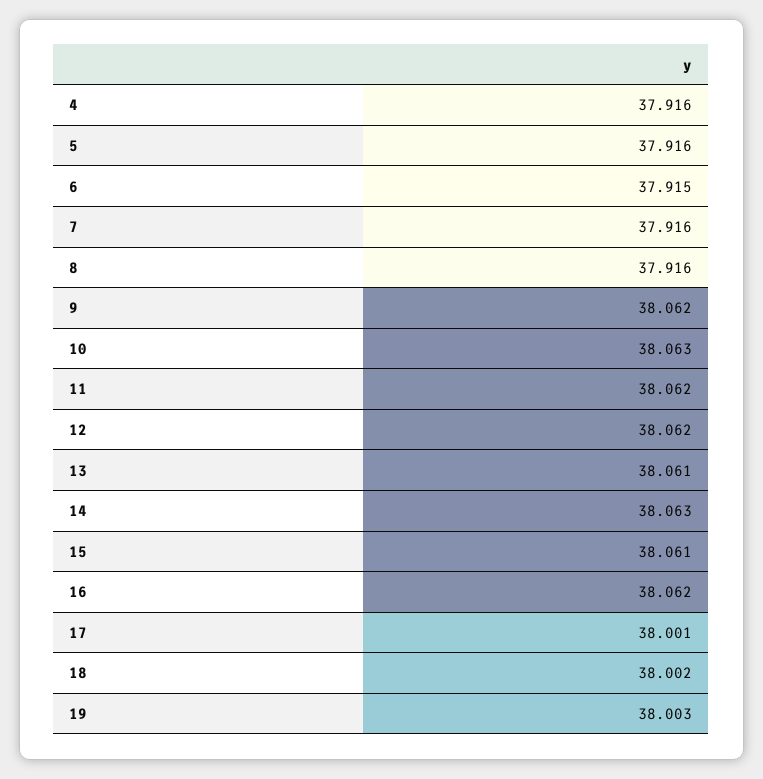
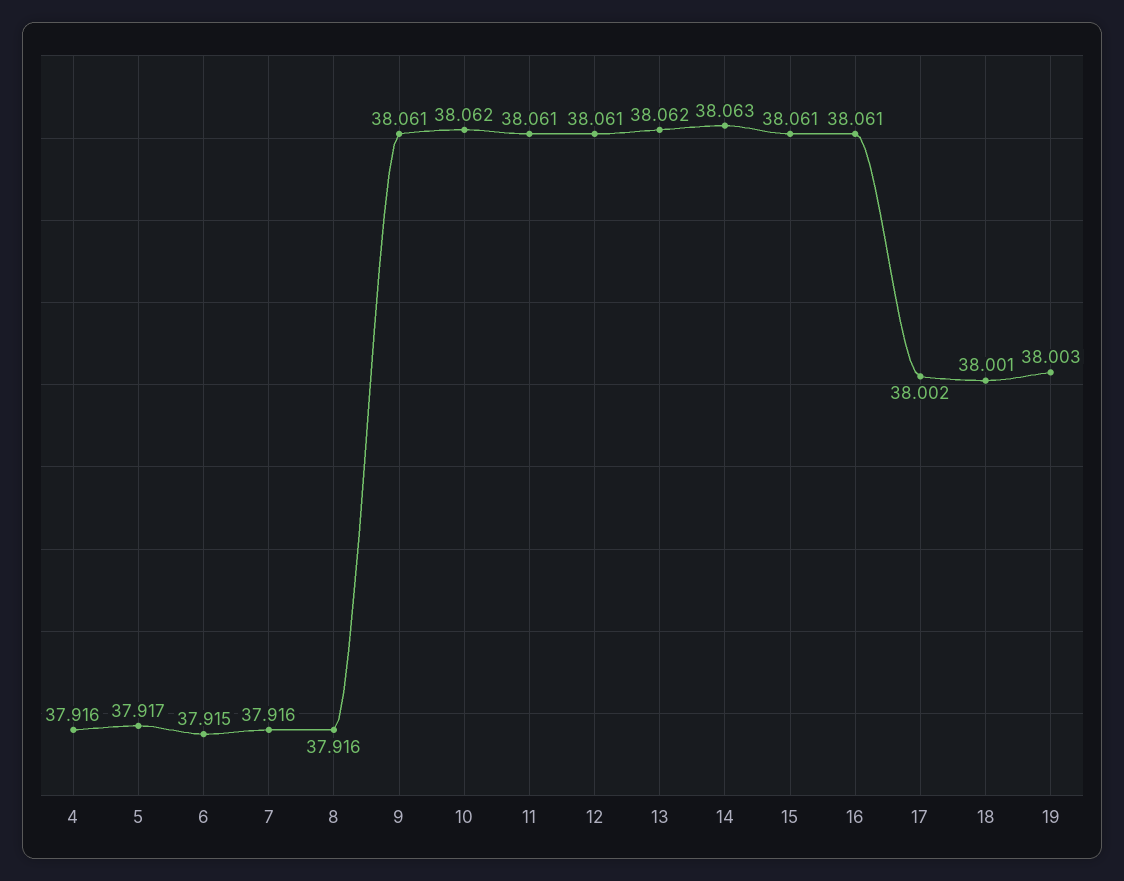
5: 37.916 -> 37.917
9: 38.062 -> 38.061
10: 38.063 -> 38.062
11: 38.062 -> 38.061
12: 38.062 -> 38.061
13: 38.061 -> 38.062
16: 38.062 -> 38.061
17: 38.001 -> 38.002
18: 38.002 -> 38.001

